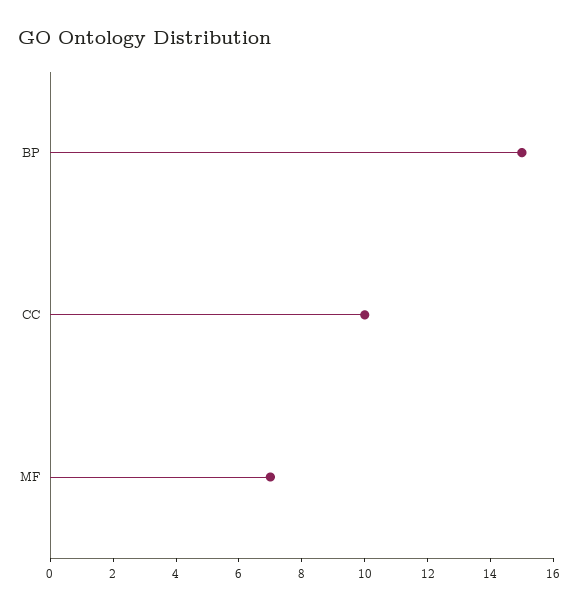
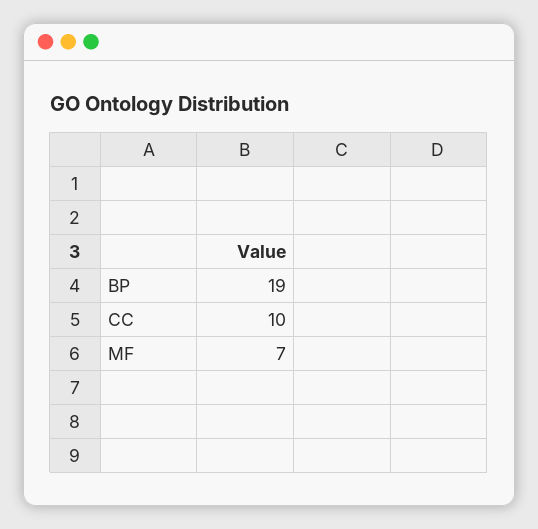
BP: 15 -> 19

